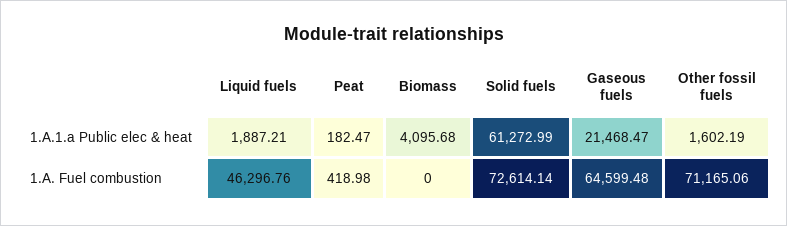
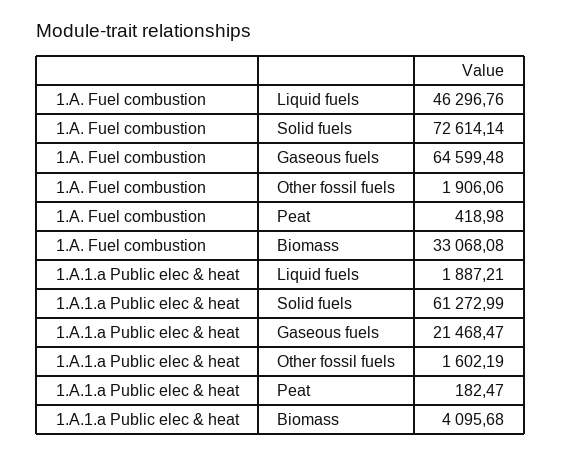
Biomass, 1.A. Fuel combustion: 0 -> 33068.08
Other fossil fuels, 1.A. Fuel combustion: 71165.06 -> 1906.06

